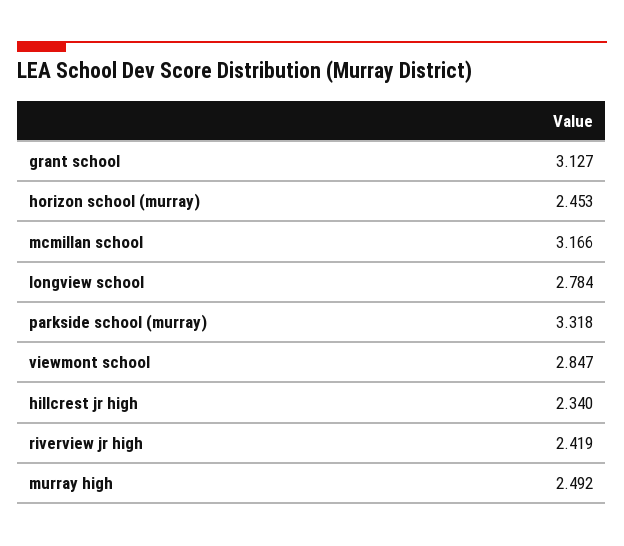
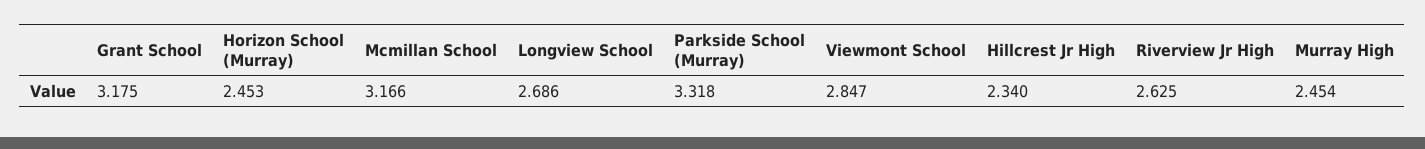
grant school: 3.127 -> 3.175
longview school: 2.784 -> 2.686
riverview jr high: 2.419 -> 2.625
murray high: 2.492 -> 2.454

